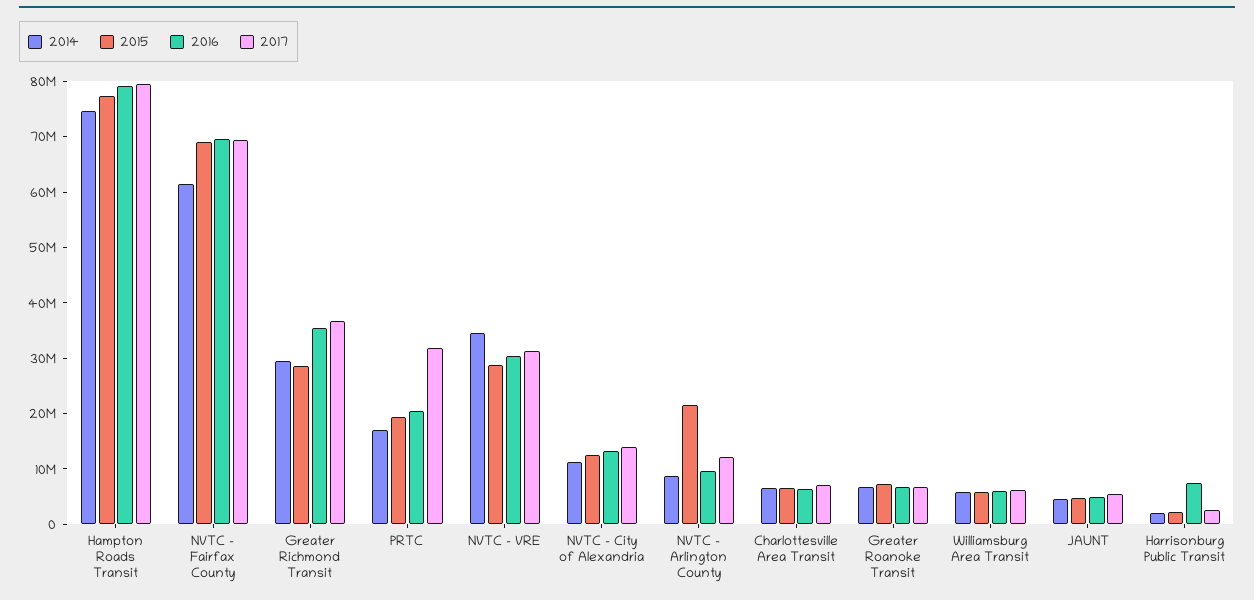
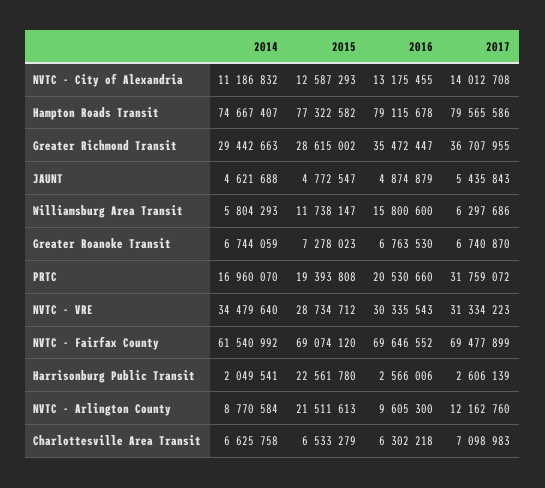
2015, Williamsburg Area Transit: 6000000 -> 11738147
2016, Williamsburg Area Transit: 6000000 -> 15800600
2015, Harrisonburg Public Transit: 2000000 -> 22561780
2016, Harrisonburg Public Transit: 8000000 -> 2566006

